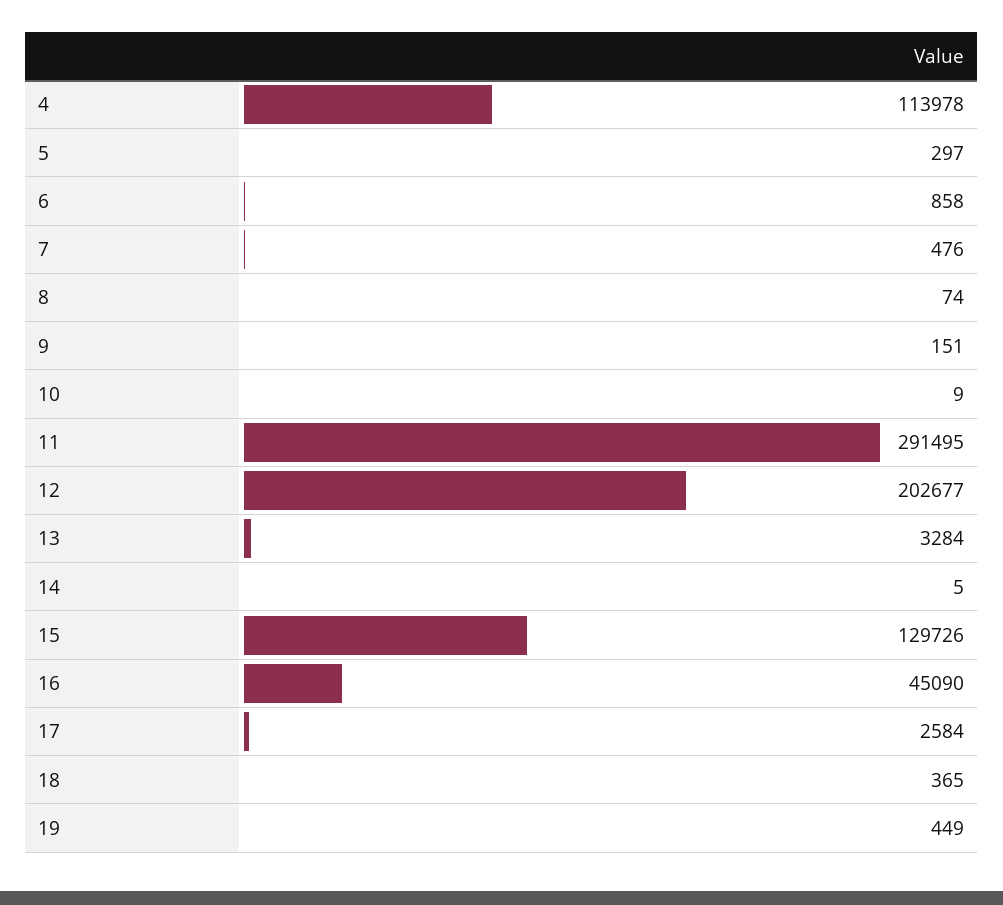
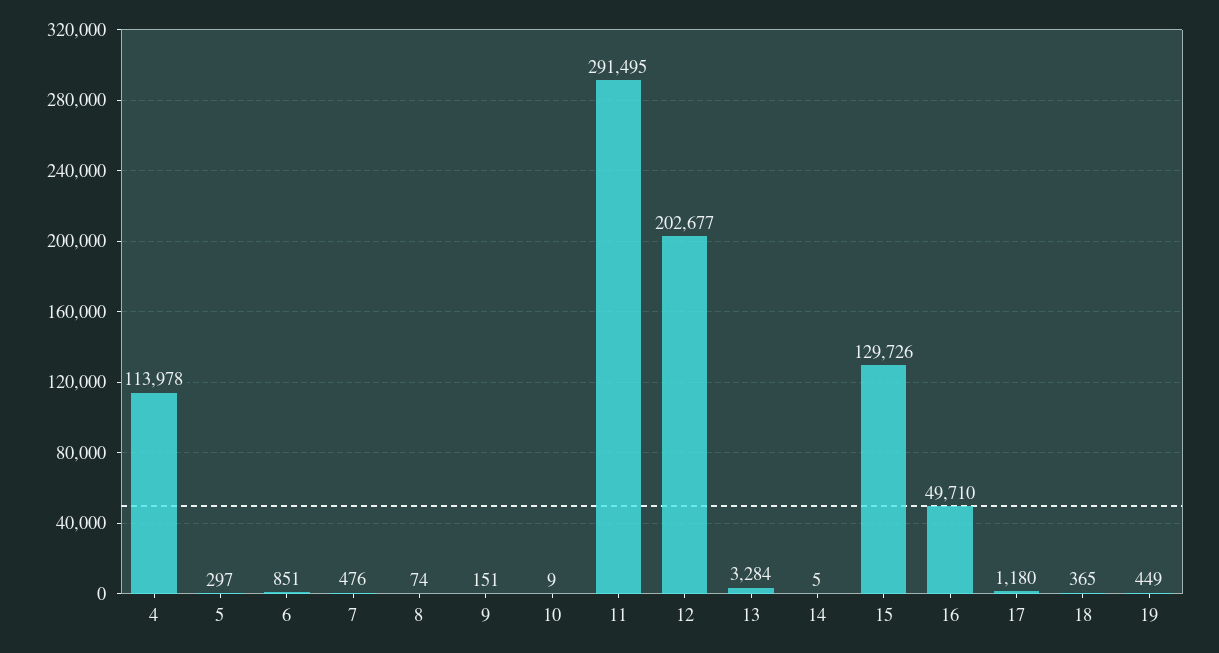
6: 858 -> 851
16: 45090 -> 49710
17: 2584 -> 1180

